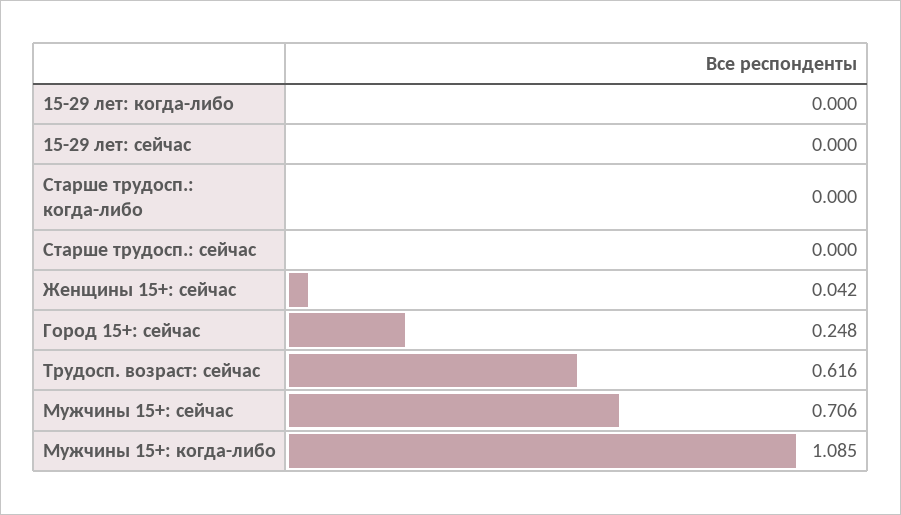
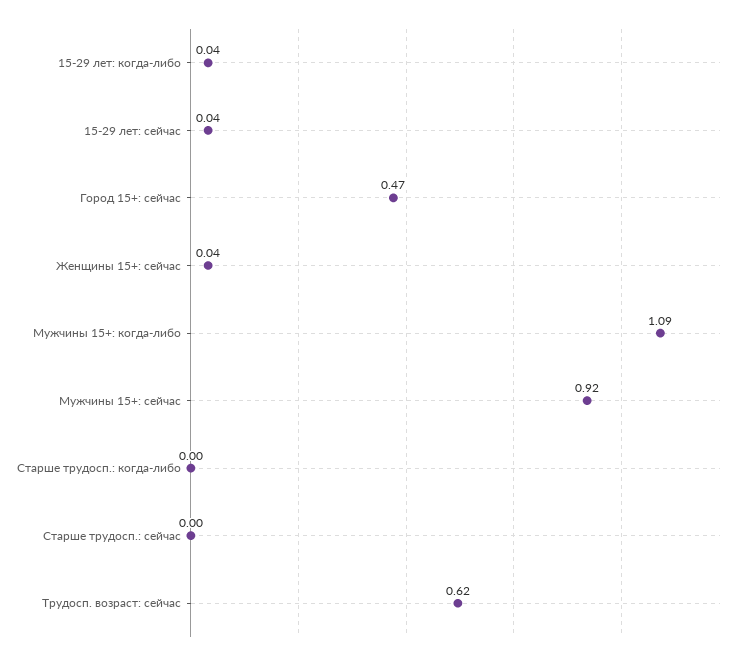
15-29 лет: когда-либо: 0 -> 0.04
15-29 лет: сейчас: 0 -> 0.04
Город 15+: сейчас: 0.248 -> 0.47
Мужчины 15+: сейчас: 0.706 -> 0.92

